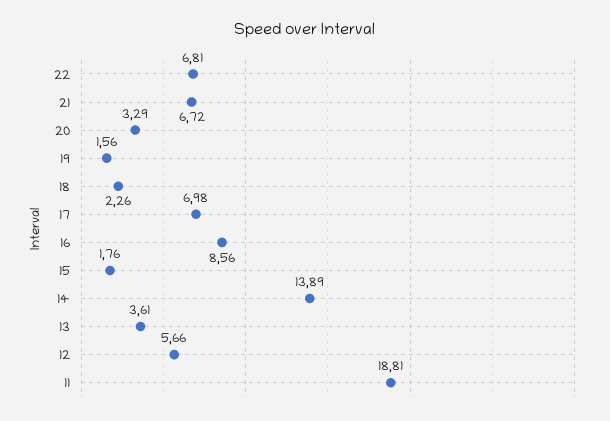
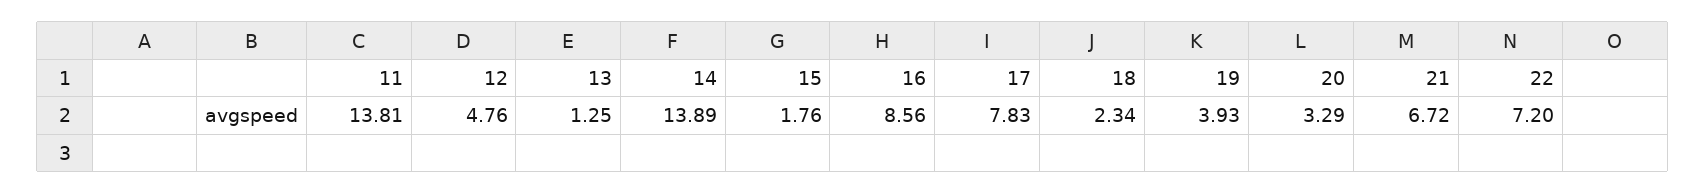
22: 6.81 -> 7.2
19: 1.56 -> 3.93
18: 2.26 -> 2.34
17: 6.98 -> 7.83
13: 3.61 -> 1.25
12: 5.66 -> 4.76
11: 18.81 -> 13.81

